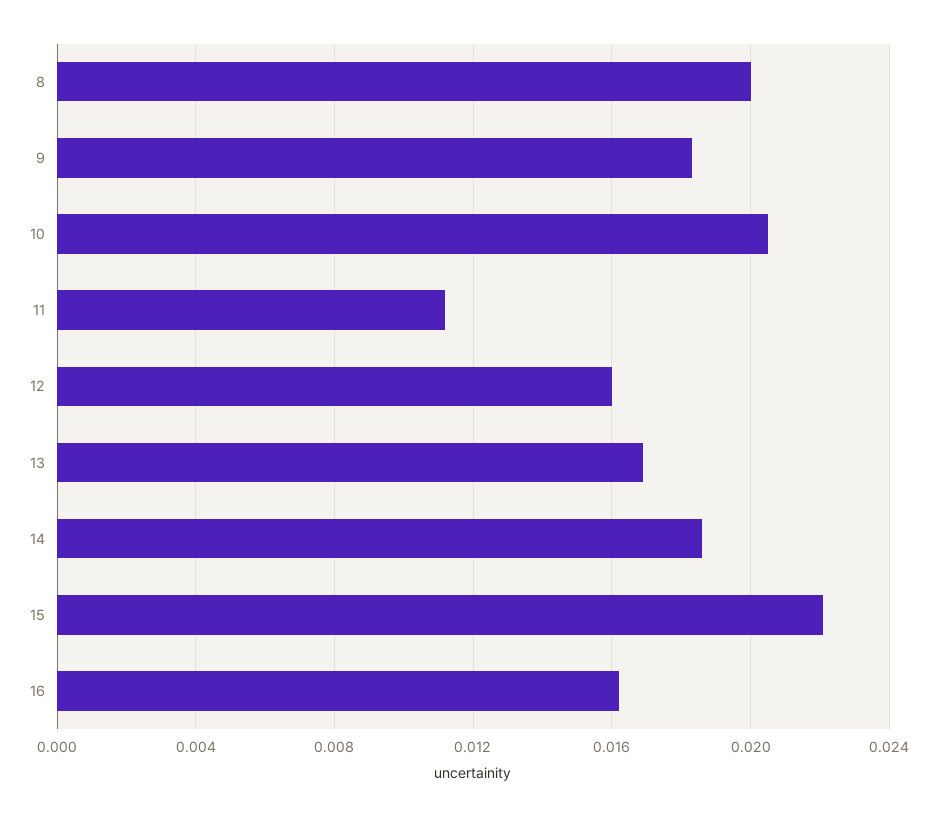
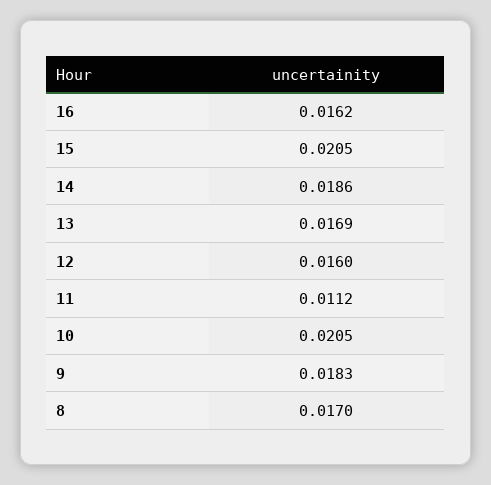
8: 0.02 -> 0.017
15: 0.022 -> 0.0205

